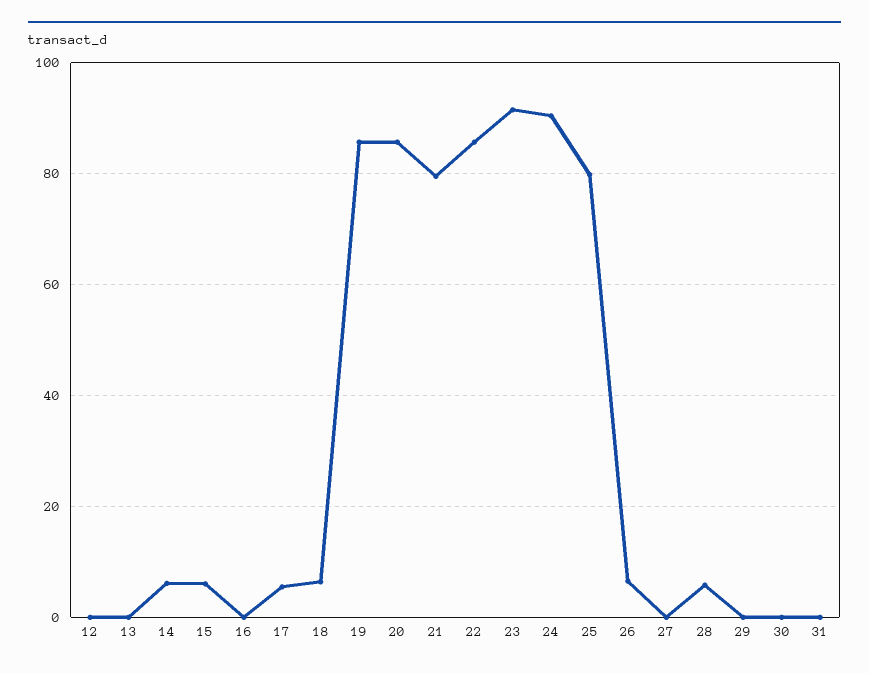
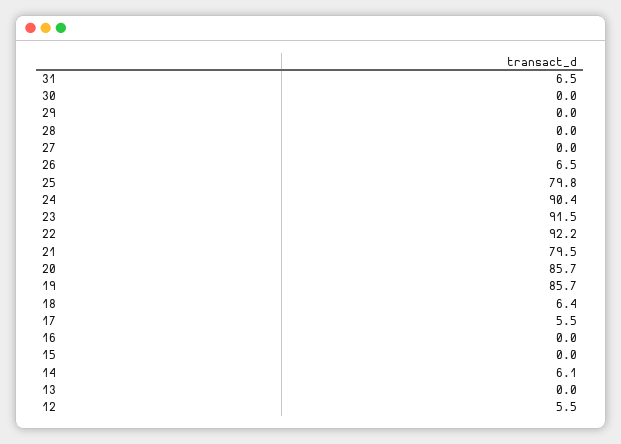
12: 0 -> 5.5
15: 6 -> 0
22: 86 -> 92.2
28: 6 -> 0
31: 0 -> 6.5

